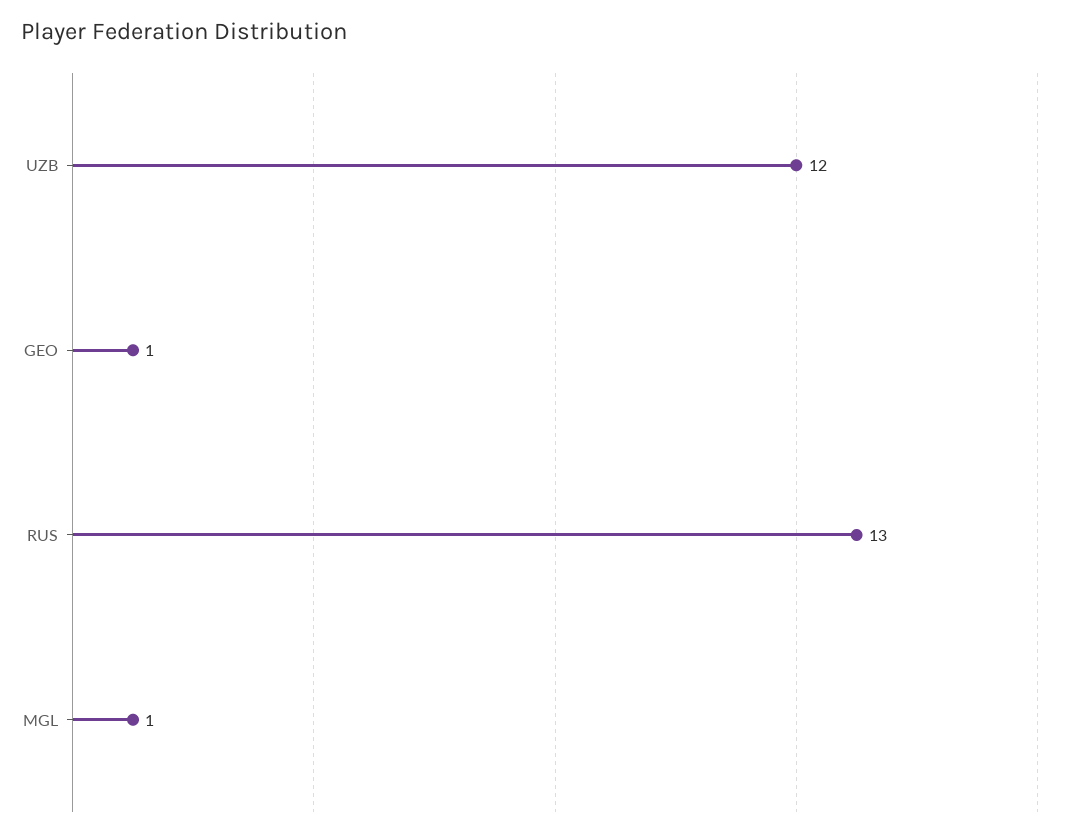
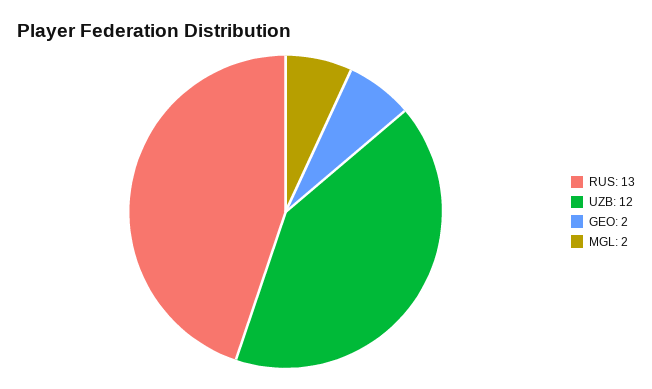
GEO: 1 -> 2
MGL: 1 -> 2

